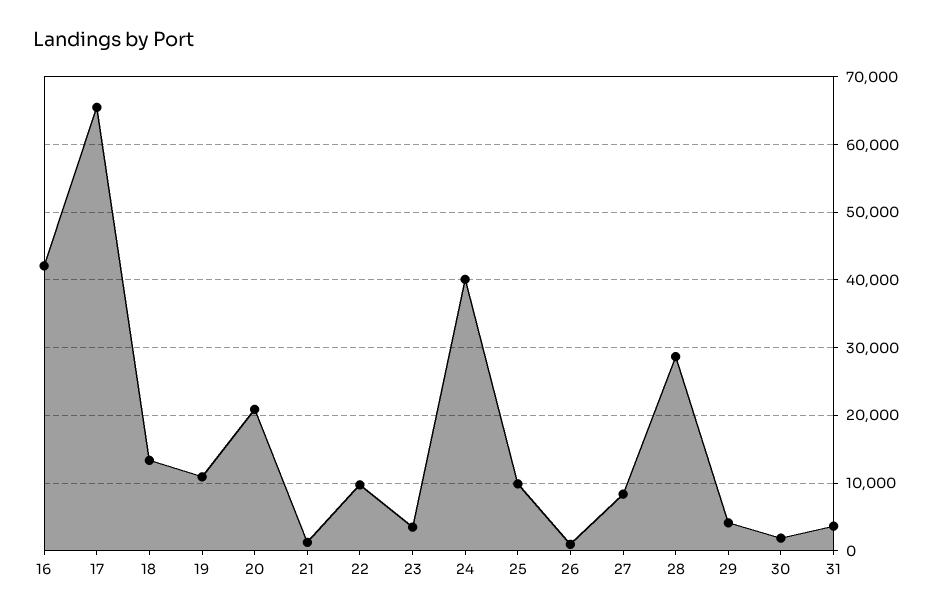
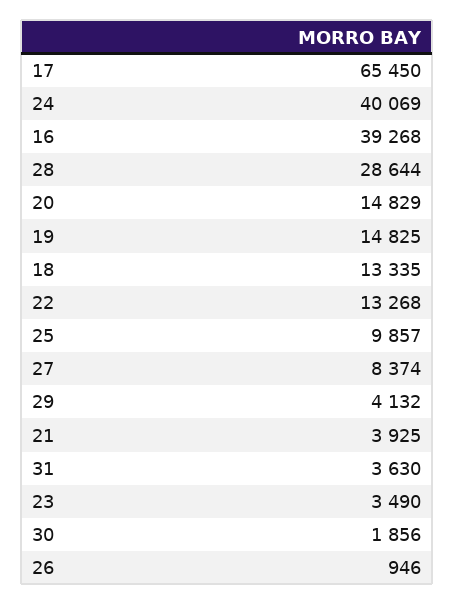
16: 42000 -> 39268
19: 11000 -> 14825
20: 21000 -> 14829
21: 1000 -> 3925
22: 10000 -> 13268

